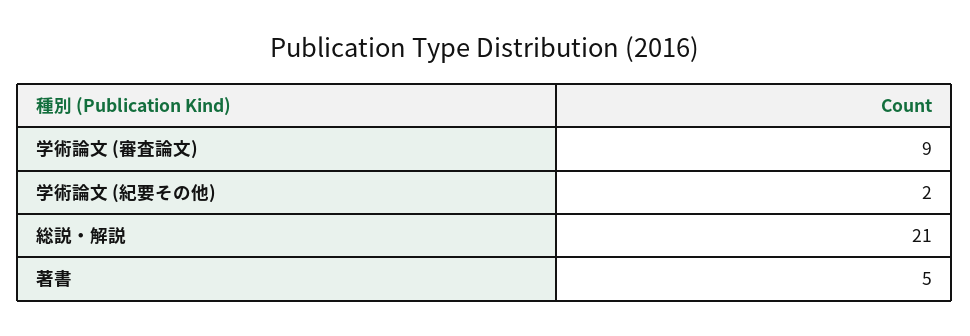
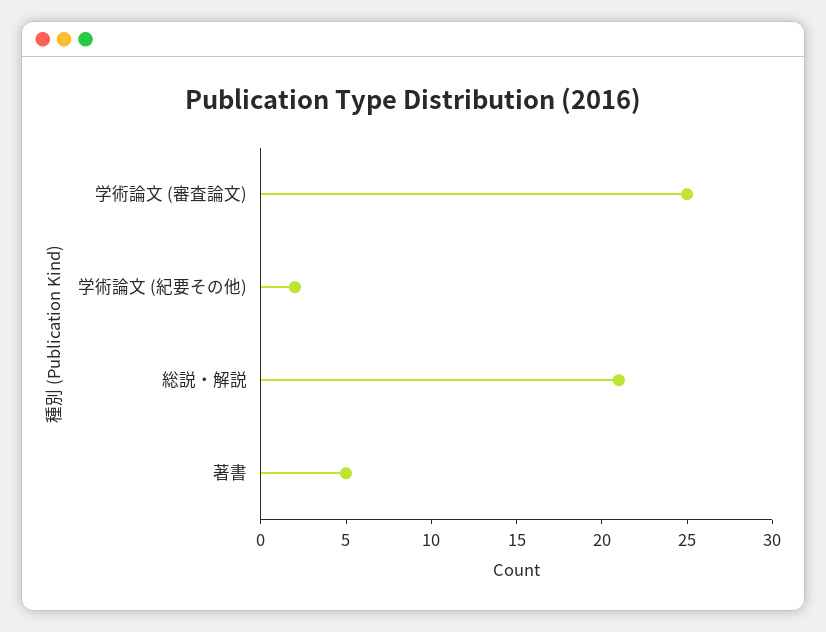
学術論文 (審査論文): 9 -> 25

